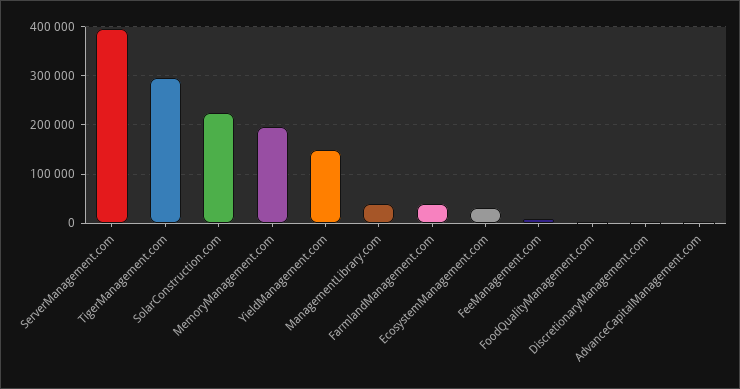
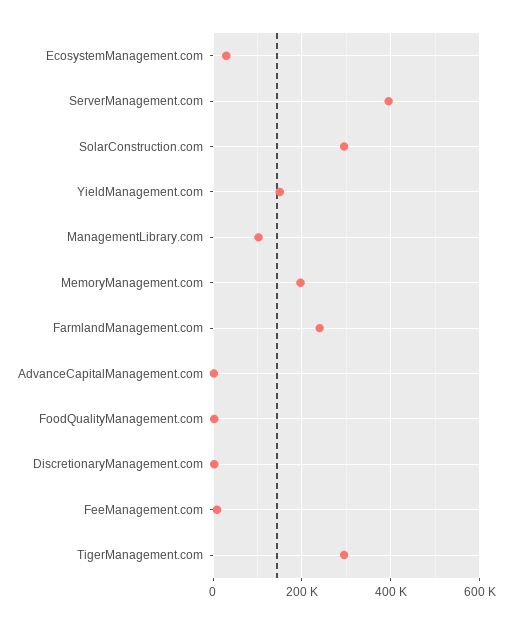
SolarConstruction.com: 220000 -> 300000
ManagementLibrary.com: 40000 -> 100000
FarmlandManagement.com: 40000 -> 240000

